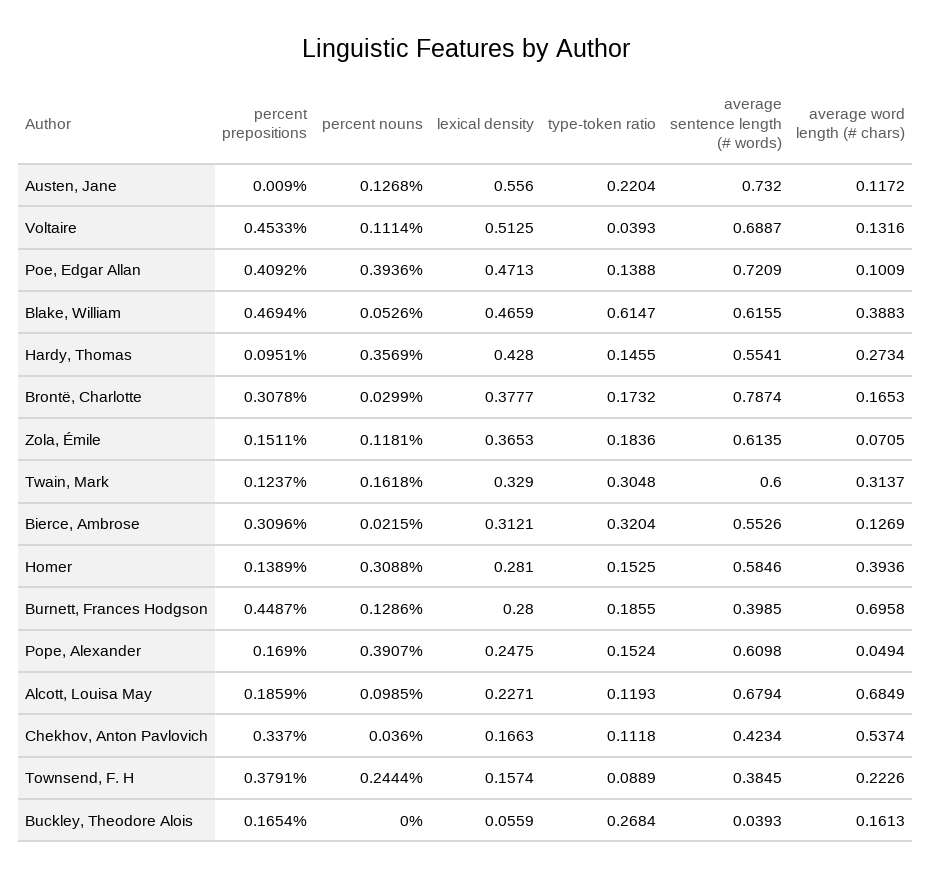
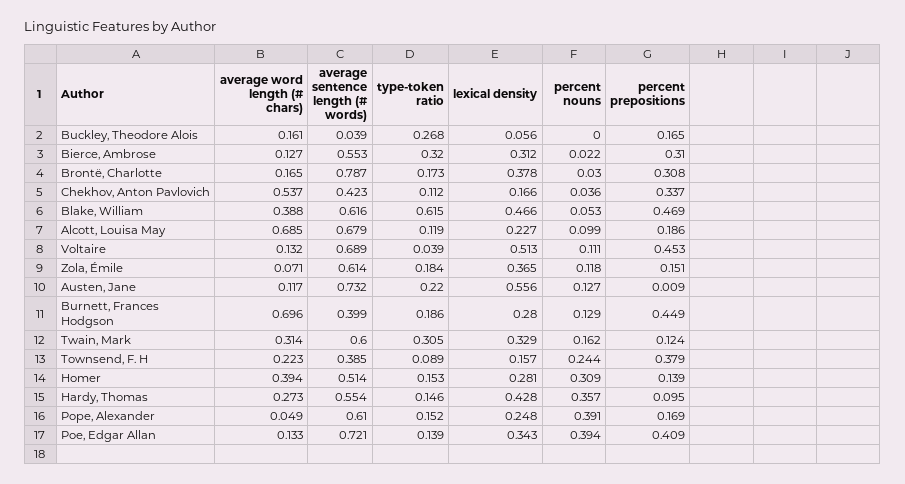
lexical density, Poe, Edgar Allan: 0.4713 -> 0.343
average word length (# chars), Poe, Edgar Allan: 0.1009 -> 0.133
average sentence length (# words), Homer: 0.5846 -> 0.514

